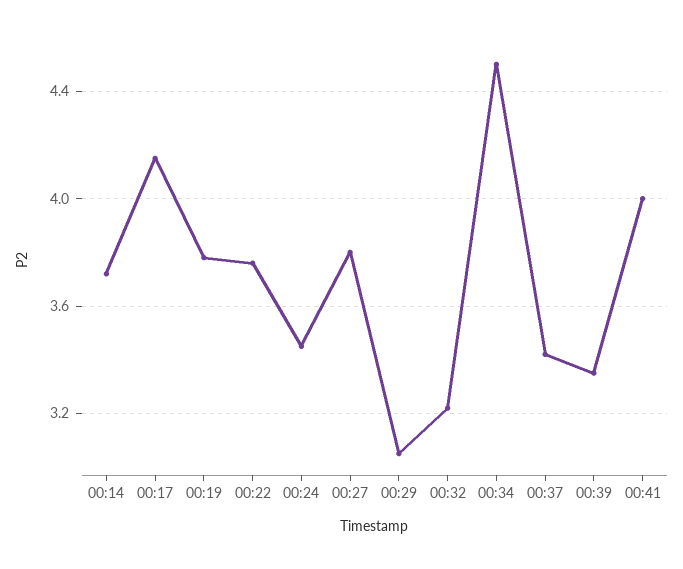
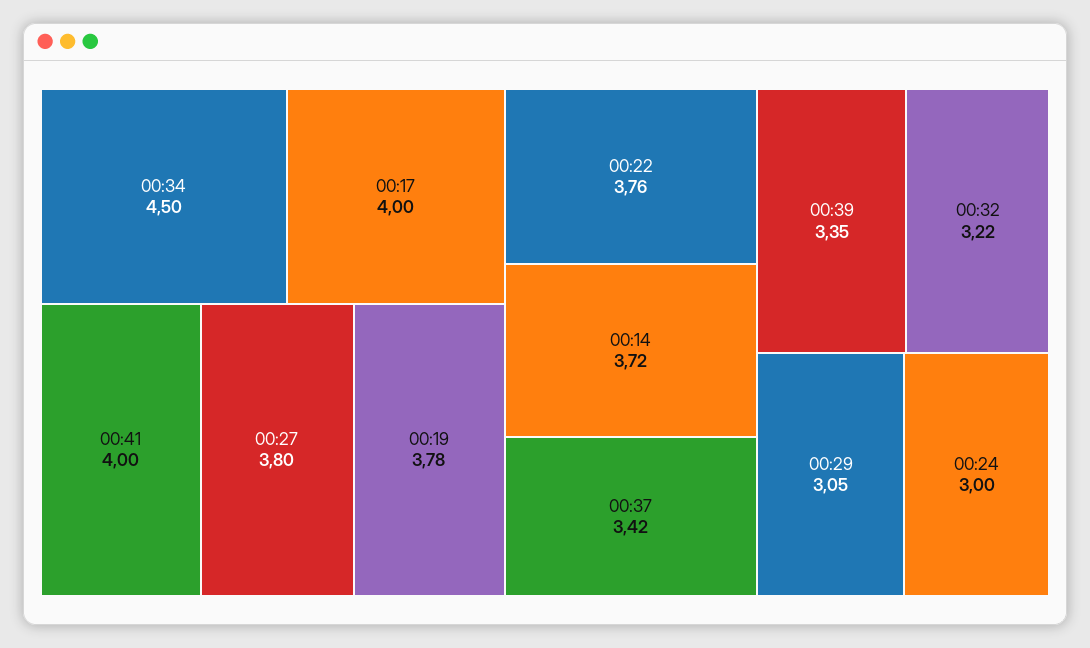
00:17: 4.15 -> 4
00:24: 3.45 -> 3

